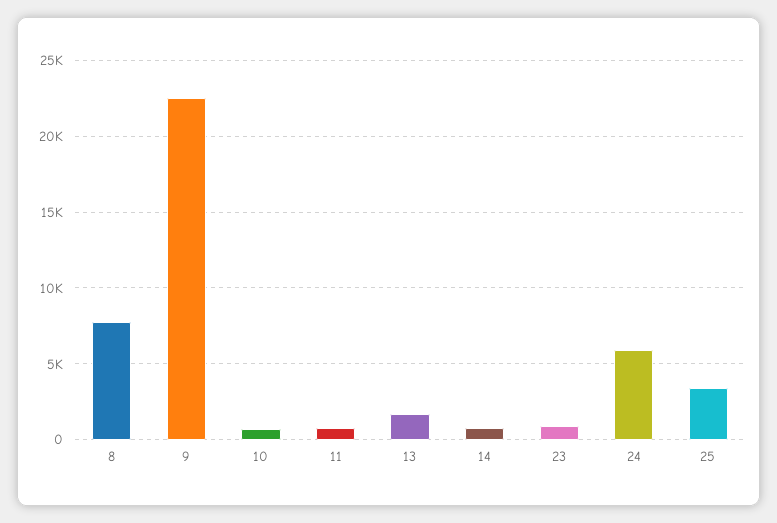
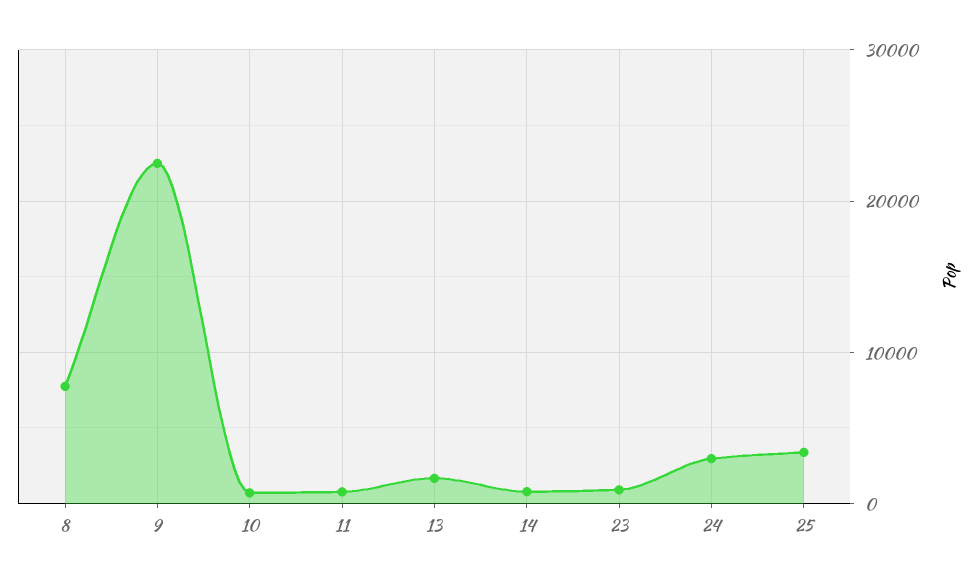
24: 6000 -> 3000

